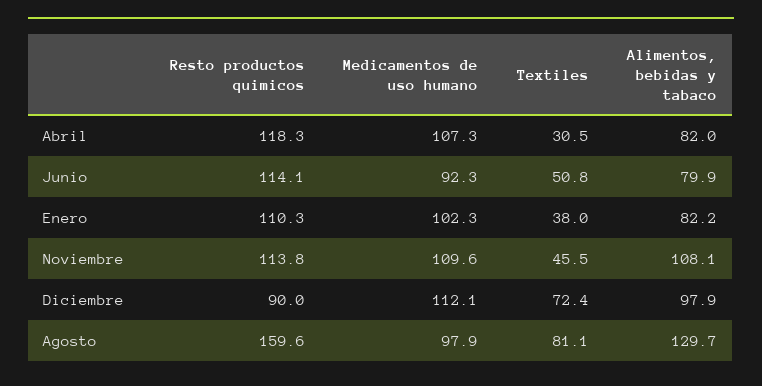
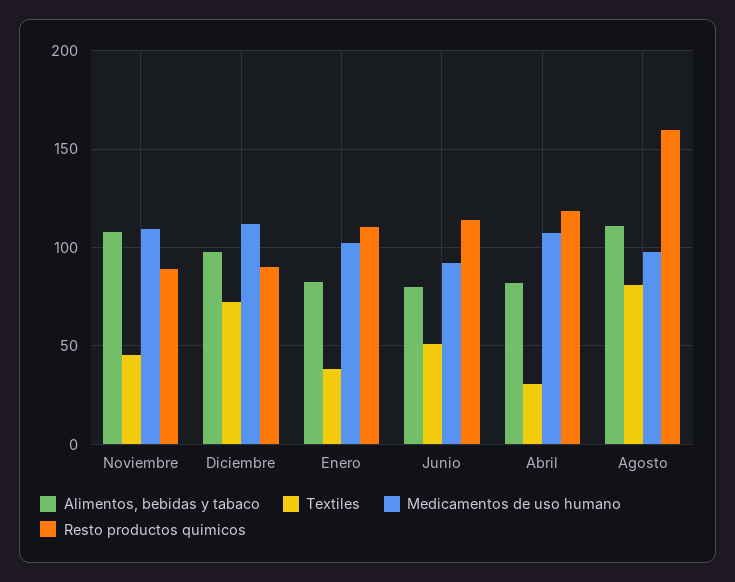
Resto productos quimicos, Noviembre: 113.8 -> 90
Alimentos, bebidas y tabaco, Agosto: 129.7 -> 110

